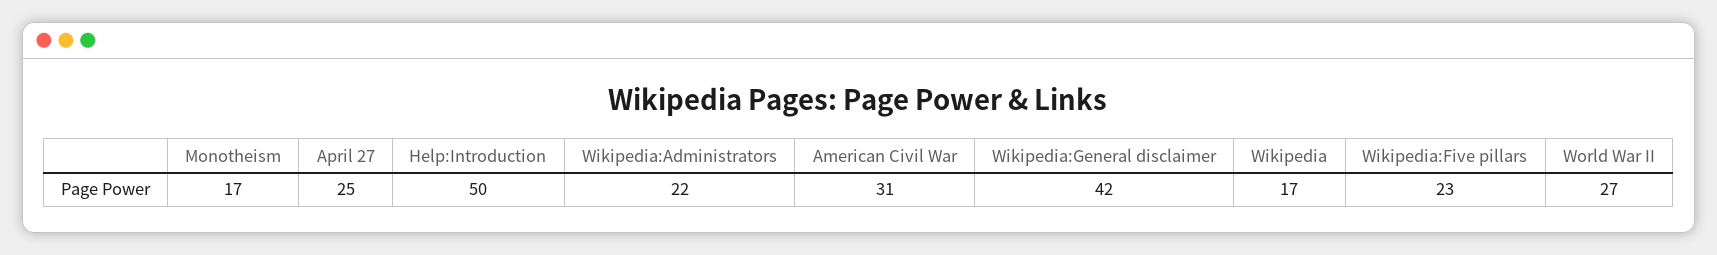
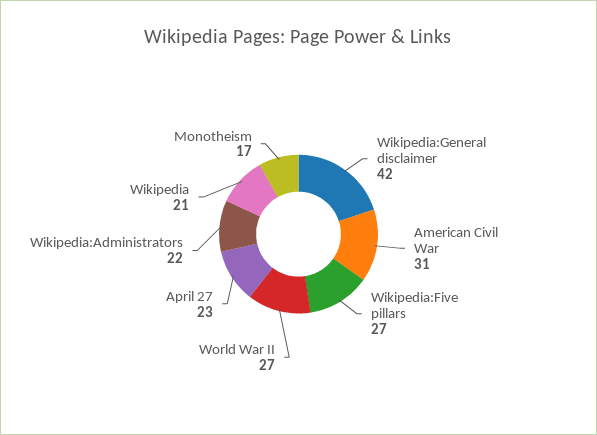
April 27: 25 -> 23
Help:Introduction: 50 -> none
Wikipedia: 17 -> 21
Wikipedia:Five pillars: 23 -> 27

